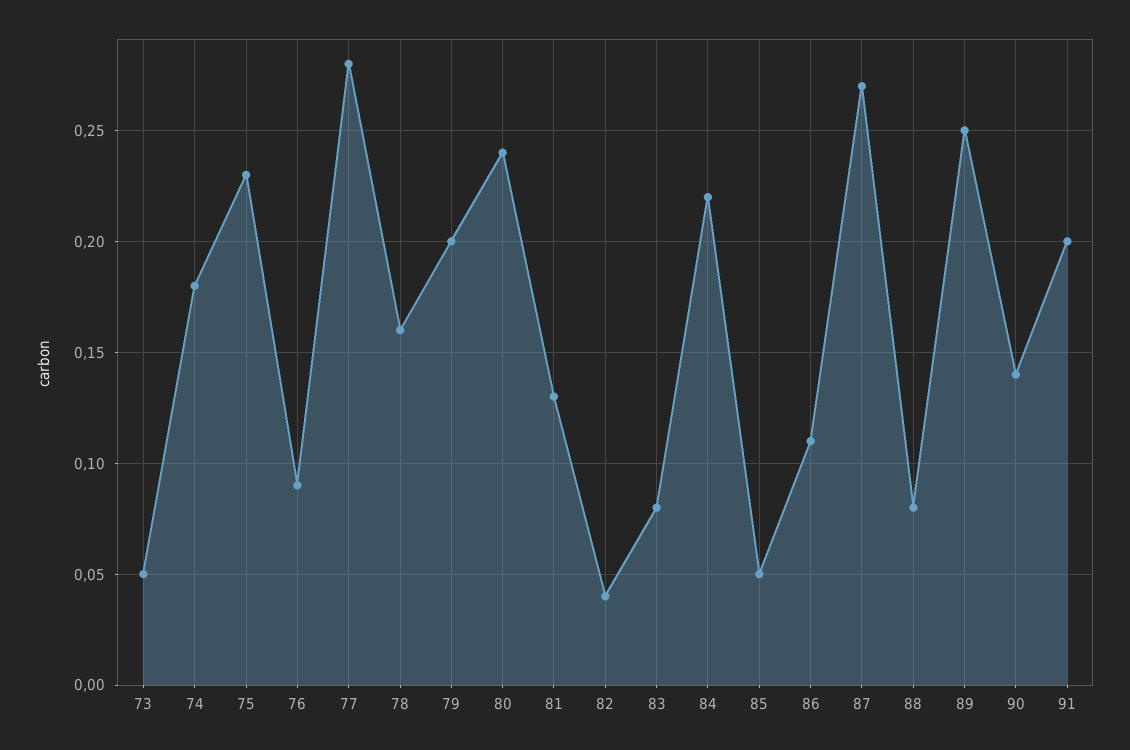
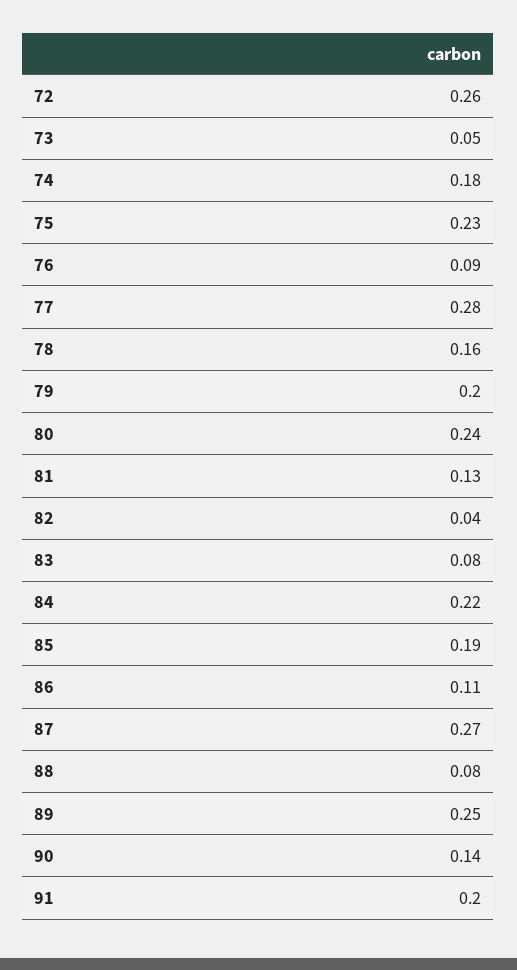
85: 0.05 -> 0.19
72: none -> 0.26

